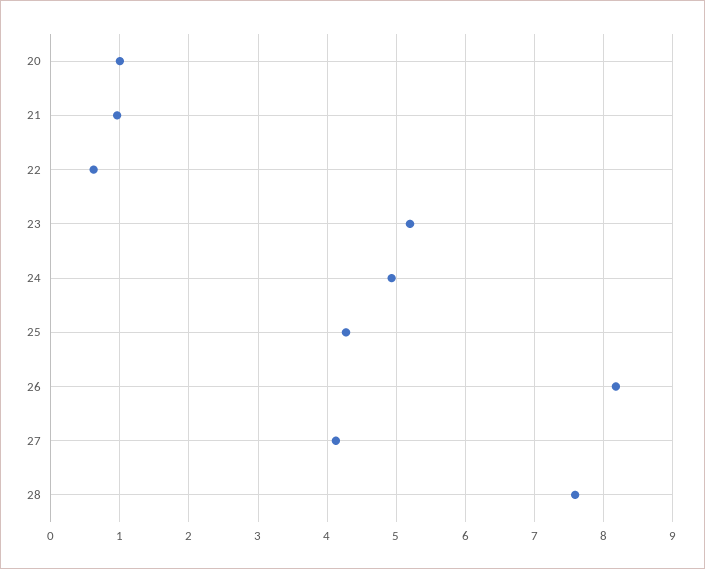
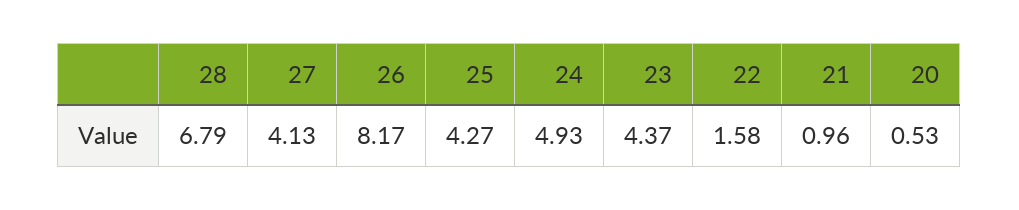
20: 1 -> 0.53
22: 0.6 -> 1.58
23: 5.2 -> 4.37
28: 7.6 -> 6.79

